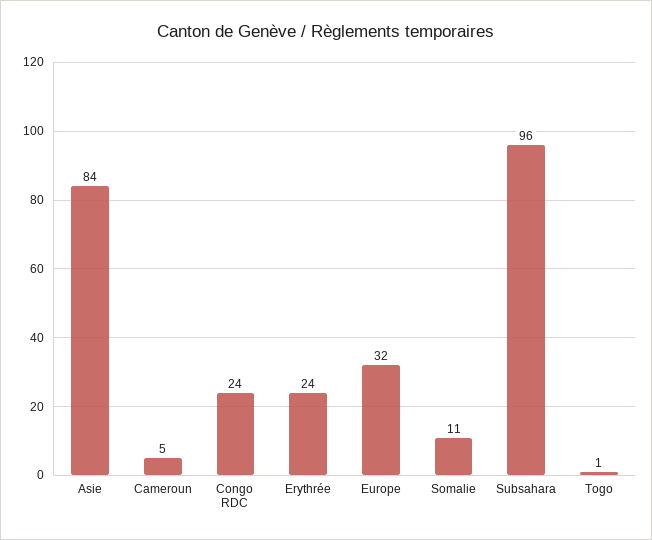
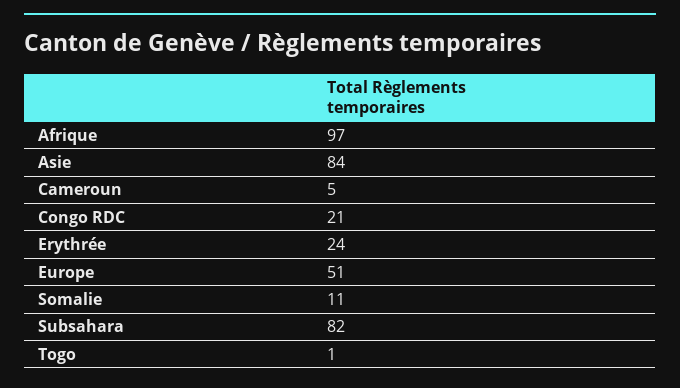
Congo RDC: 24 -> 21
Europe: 32 -> 51
Subsahara: 96 -> 82
Afrique: none -> 97

